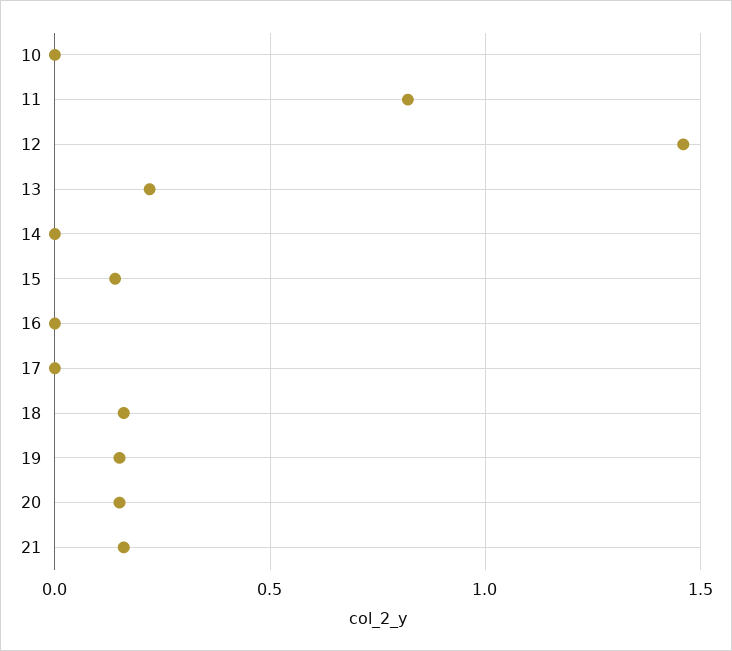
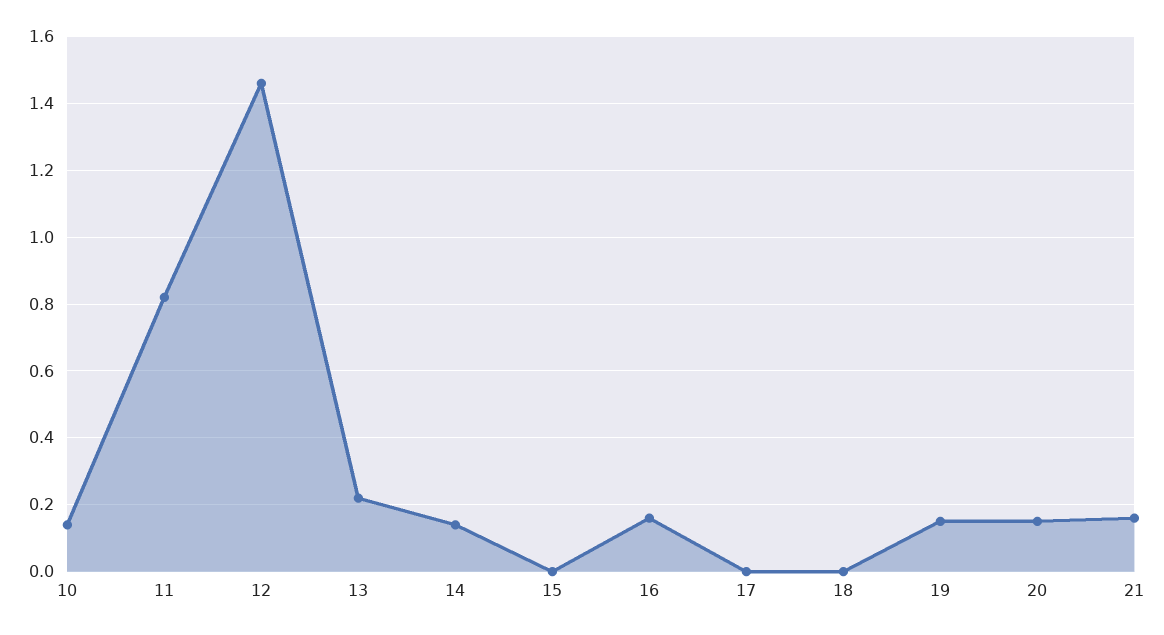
10: 0 -> 0.15
14: 0 -> 0.15
15: 0.15 -> 0
16: 0 -> 0.15
18: 0.15 -> 0

